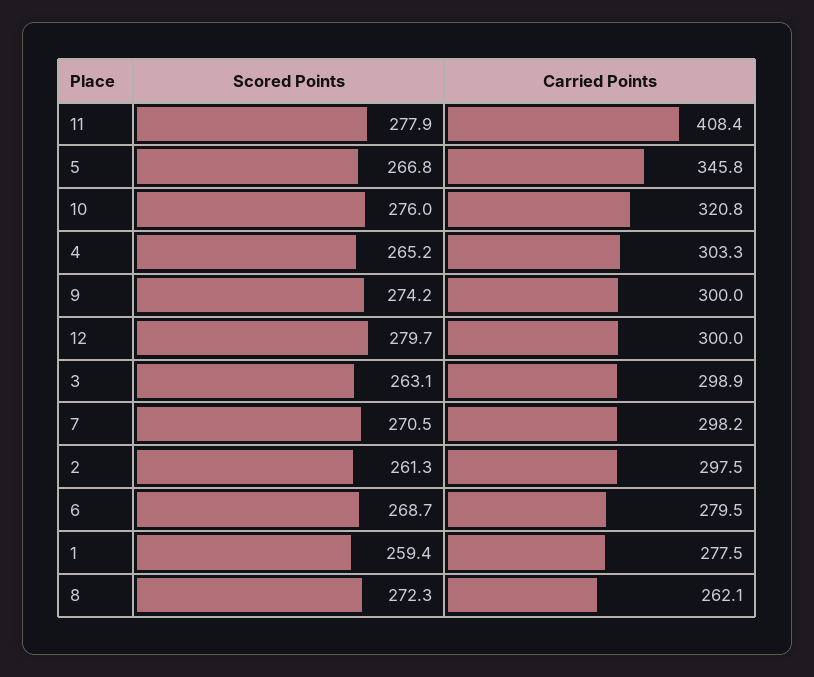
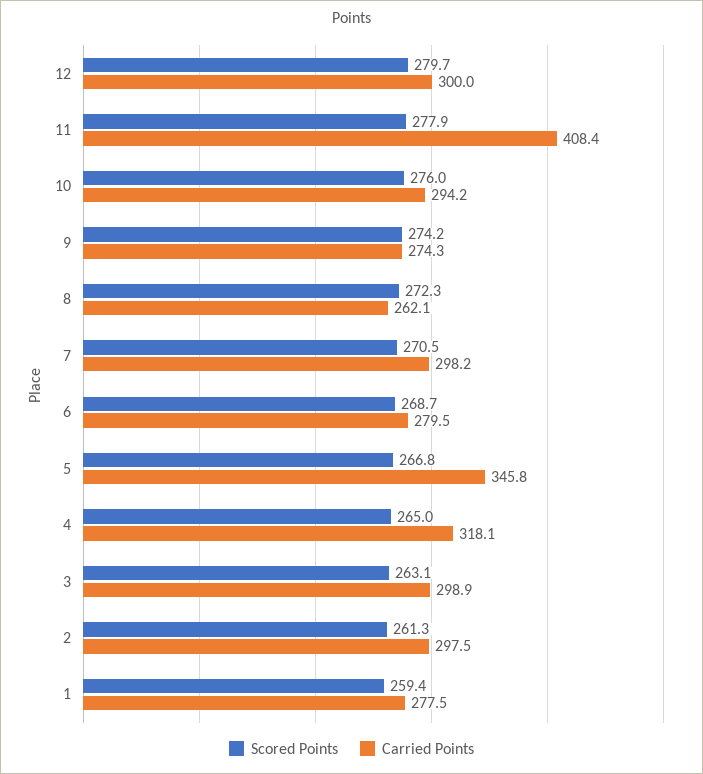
Carried Points, 10: 320.8 -> 294.2
Scored Points, 4: 265.2 -> 265
Carried Points, 4: 303.3 -> 318.1
Carried Points, 9: 300 -> 274.3

